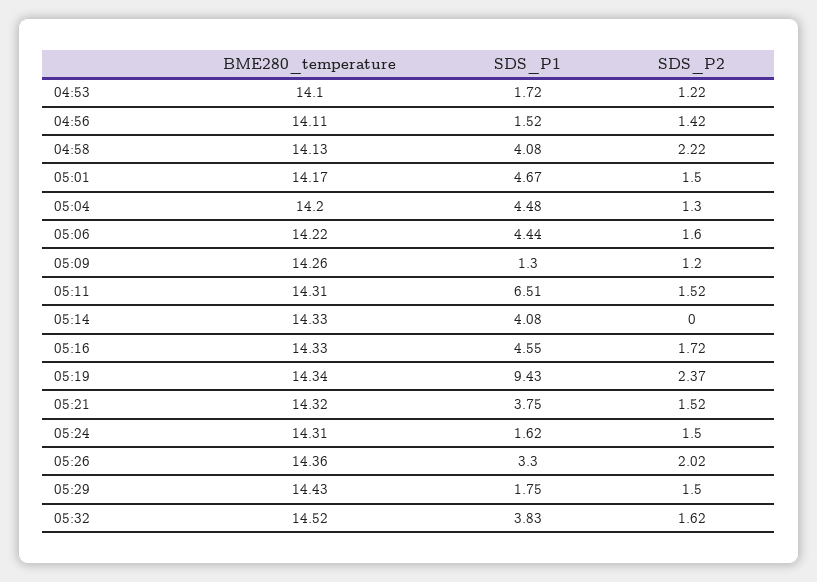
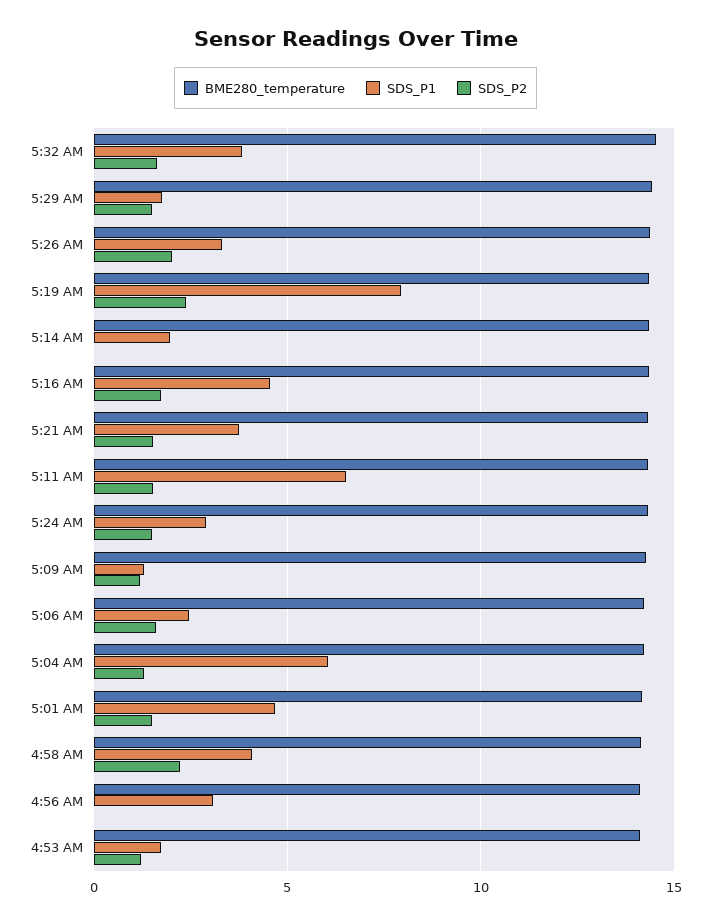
SDS_P1, 04:56: 1.52 -> 3
SDS_P2, 04:56: 1.42 -> 0
SDS_P1, 05:04: 4.48 -> 6
SDS_P1, 05:06: 4.44 -> 2.5
SDS_P1, 05:14: 4.08 -> 2
SDS_P1, 05:19: 9.43 -> 8
SDS_P1, 05:24: 1.62 -> 3

